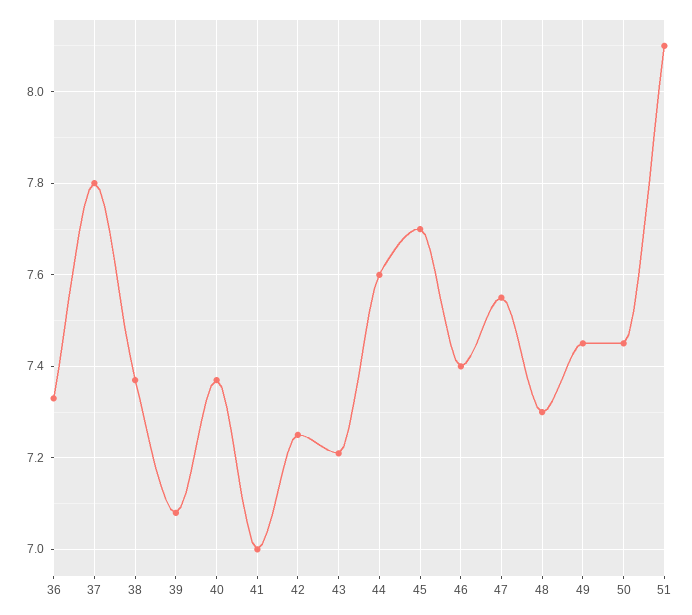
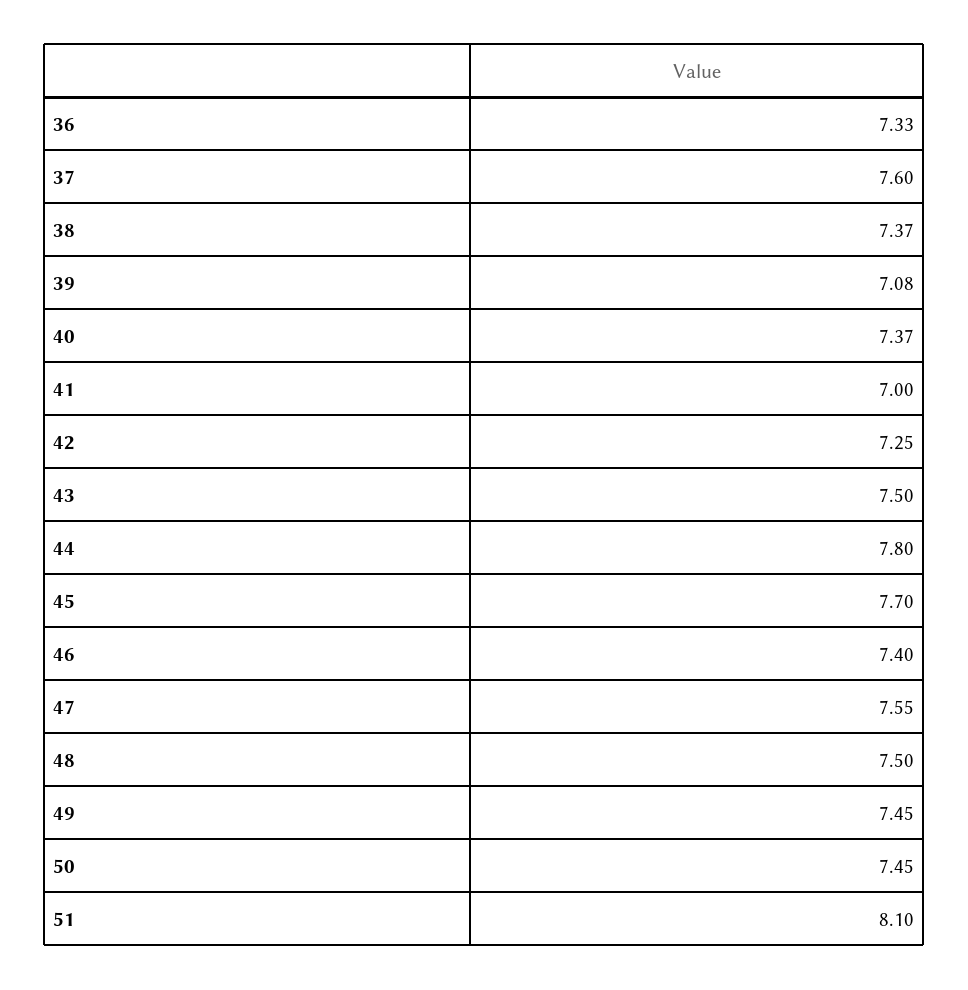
37: 7.8 -> 7.6
43: 7.2 -> 7.5
44: 7.6 -> 7.8
48: 7.3 -> 7.5

